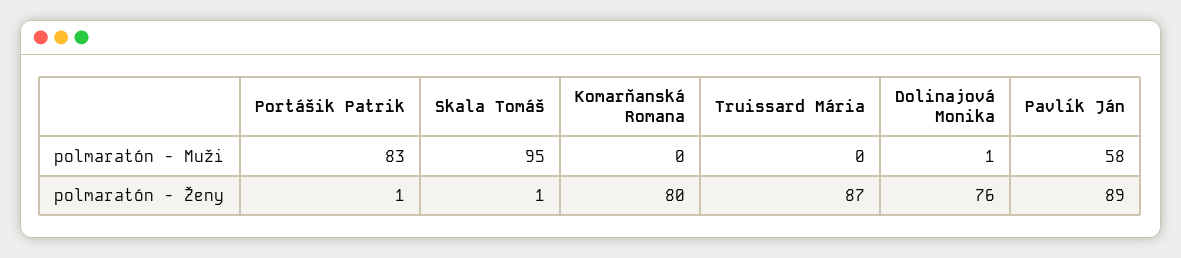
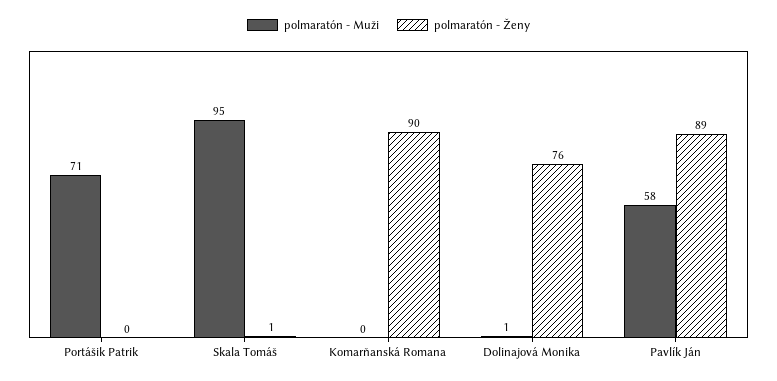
polmaratón - Muži, Portášik Patrik: 83 -> 71
polmaratón - Muži, Truissard Mária: 0 -> none
polmaratón - Ženy, Portášik Patrik: 1 -> 0
polmaratón - Ženy, Komarňanská Romana: 80 -> 90
polmaratón - Ženy, Truissard Mária: 87 -> none

